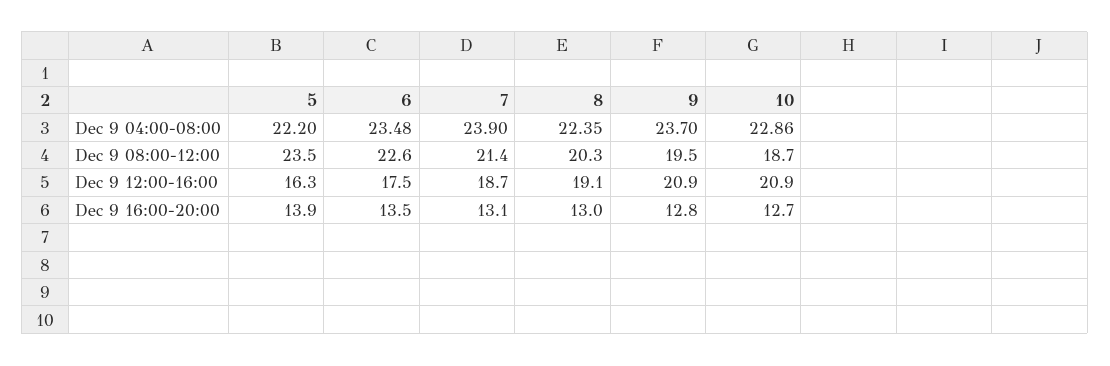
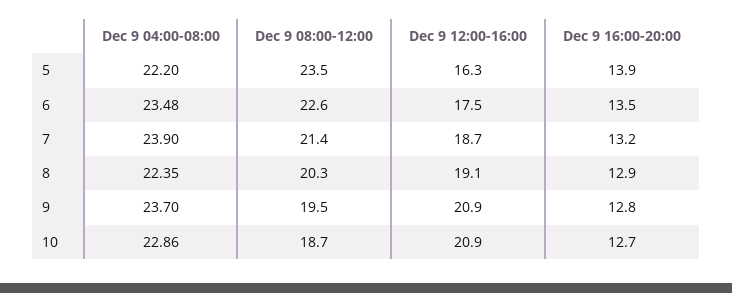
7, Dec 9 16:00-20:00: 13.1 -> 13.2
8, Dec 9 16:00-20:00: 13 -> 12.9

